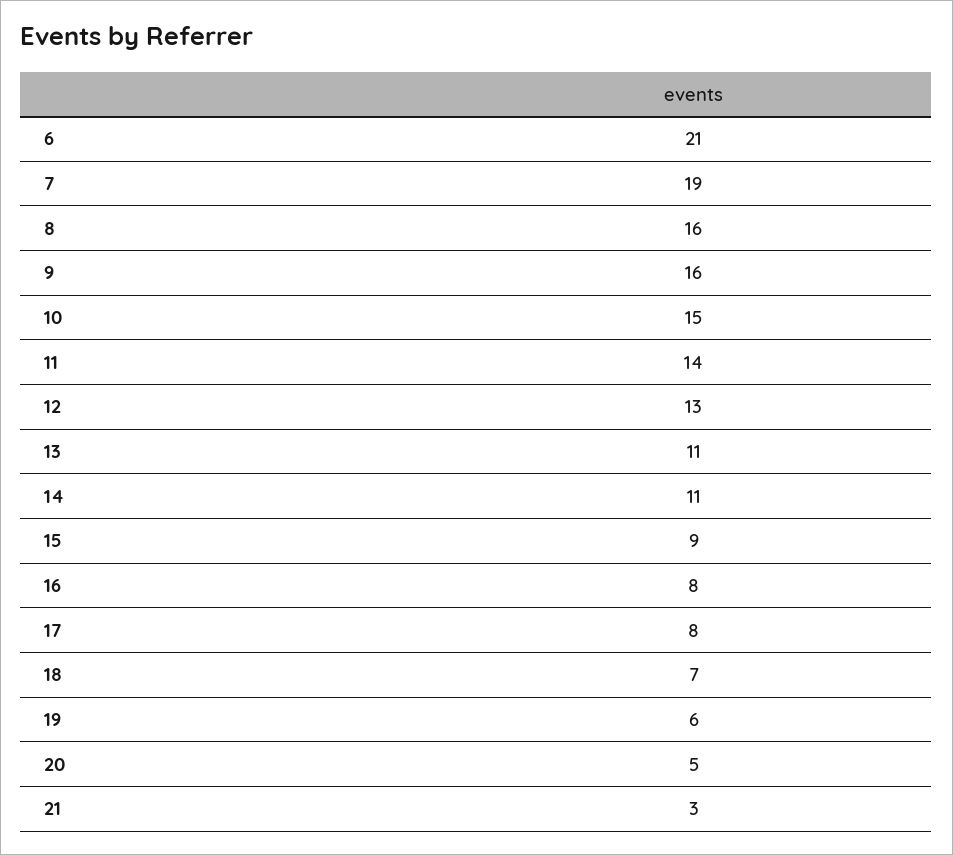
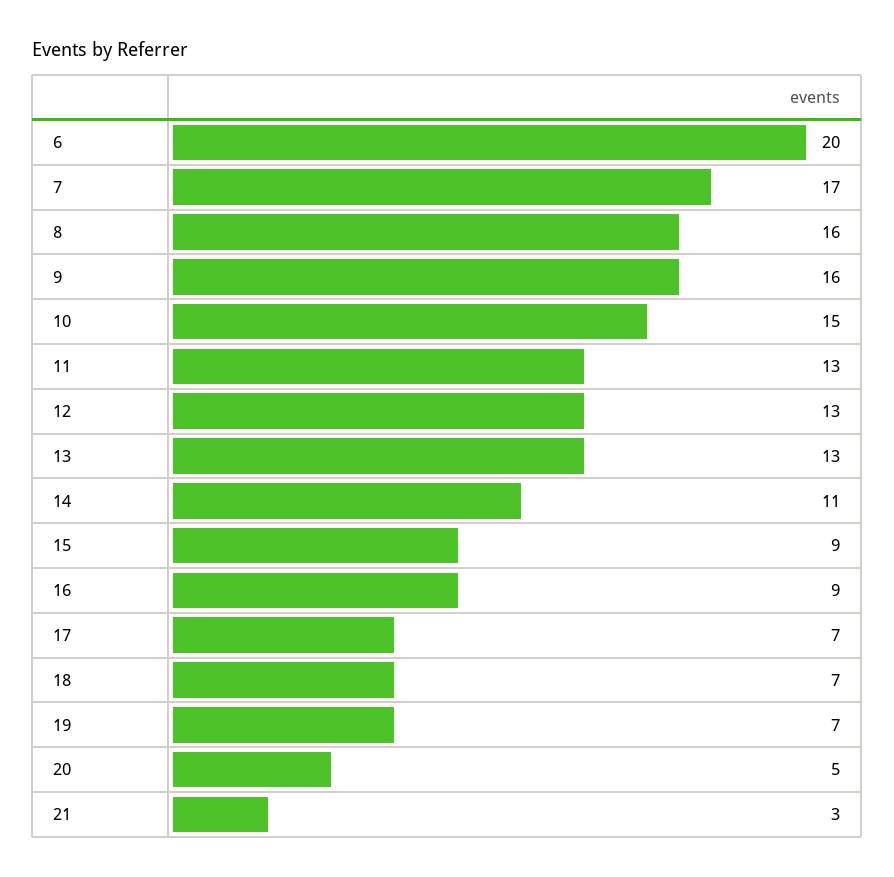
6: 21 -> 20
7: 19 -> 17
11: 14 -> 13
13: 11 -> 13
16: 8 -> 9
17: 8 -> 7
19: 6 -> 7

